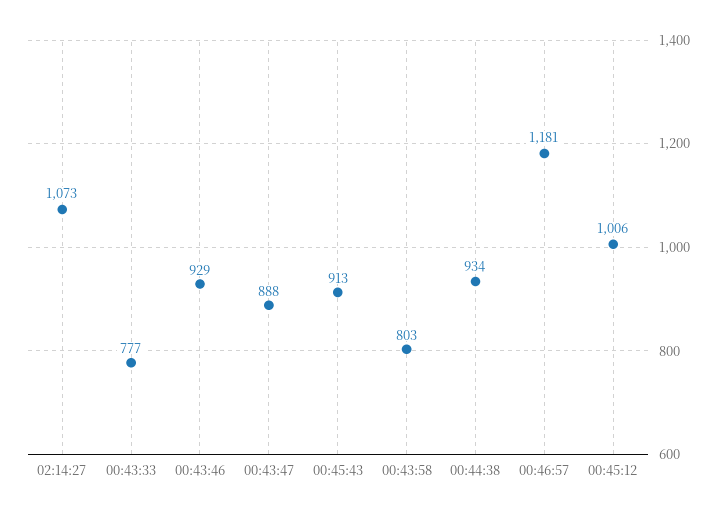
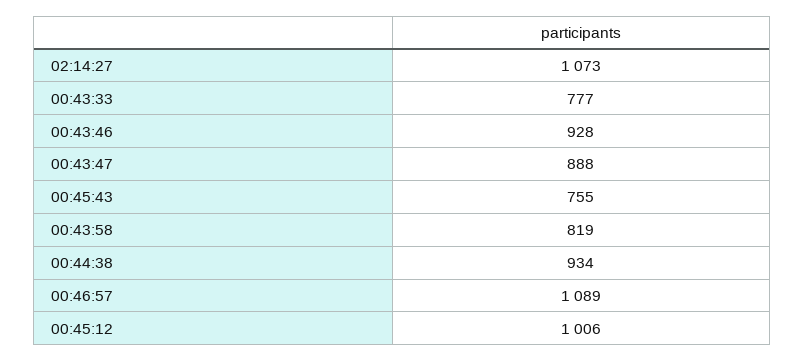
00:43:46: 929 -> 928
00:45:43: 913 -> 755
00:43:58: 803 -> 819
00:46:57: 1181 -> 1089

